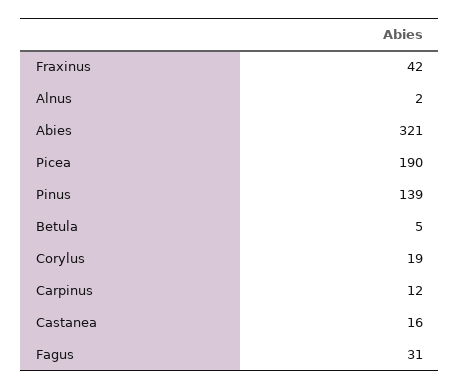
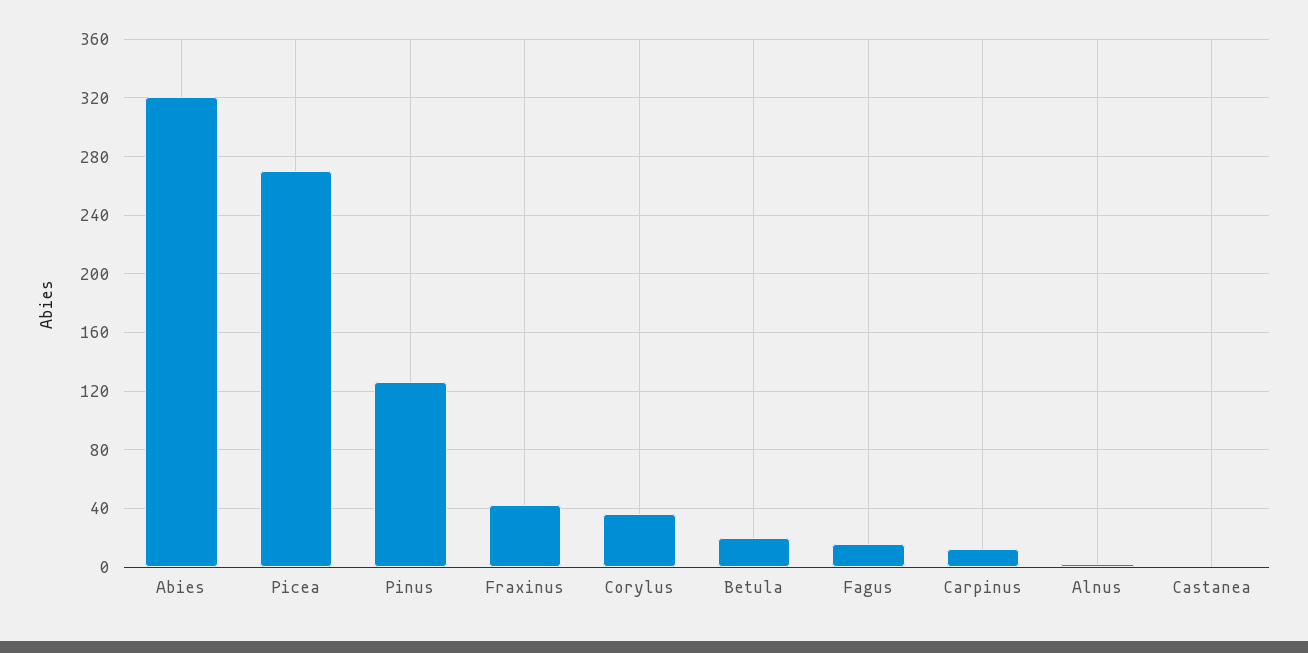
Picea: 190 -> 270
Pinus: 139 -> 125
Betula: 5 -> 20
Corylus: 19 -> 35
Castanea: 16 -> 0
Fagus: 31 -> 15

